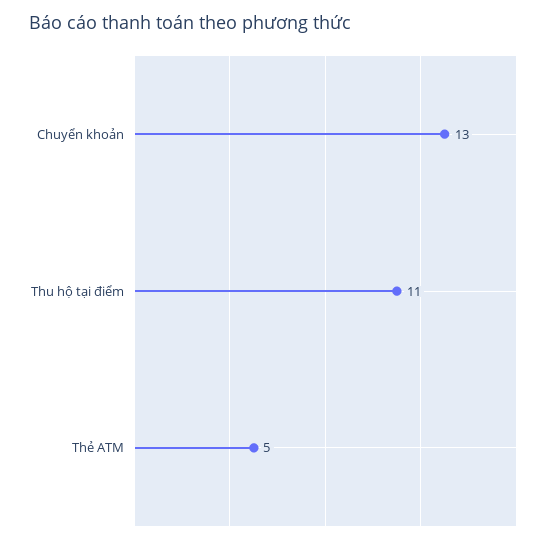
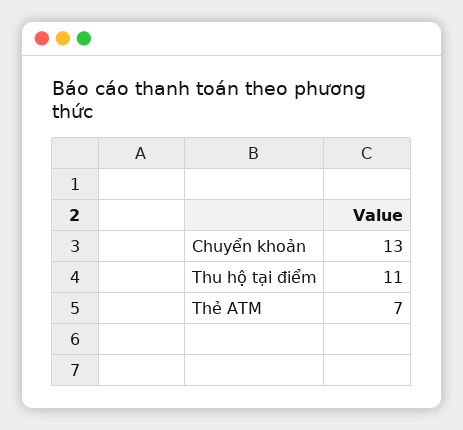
Thẻ ATM: 5 -> 7

